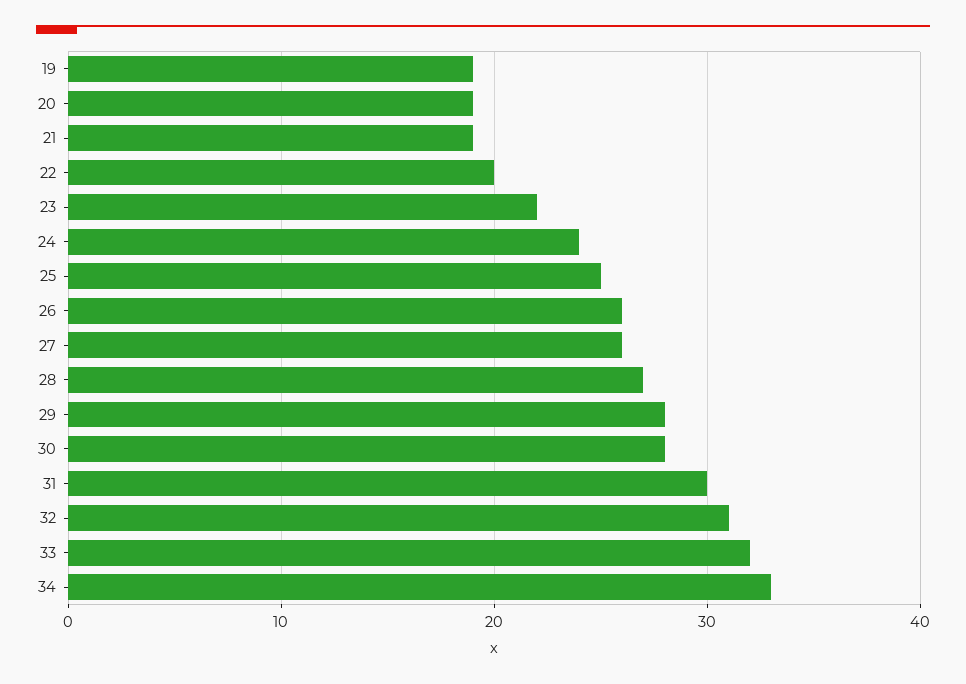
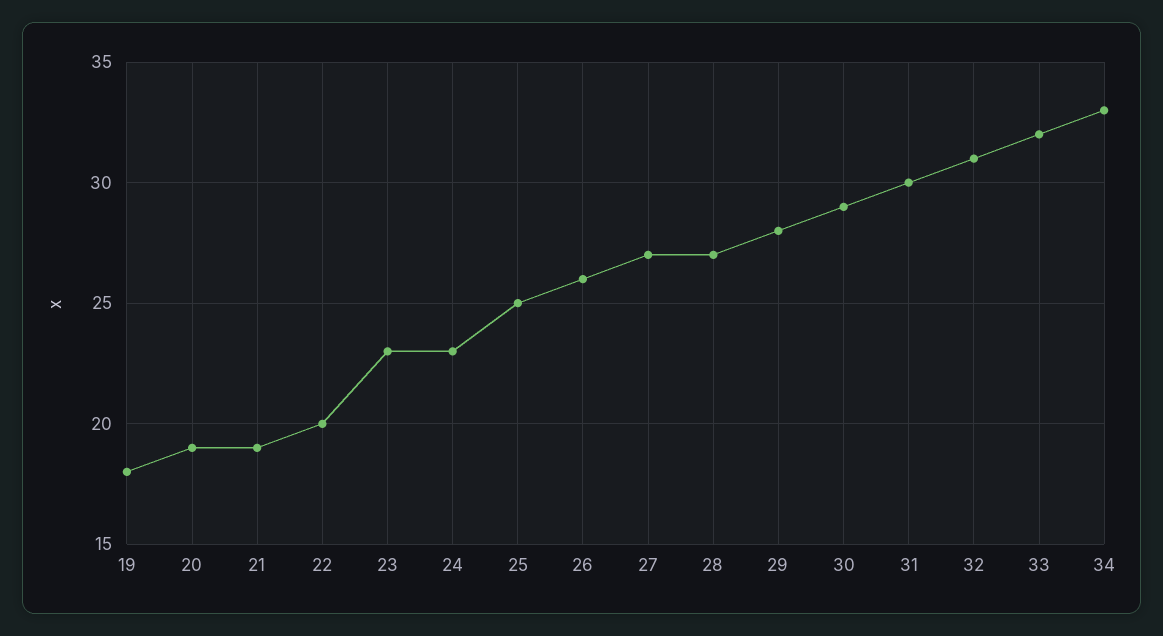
19: 19 -> 18
23: 22 -> 23
24: 24 -> 23
27: 26 -> 27
30: 28 -> 29

